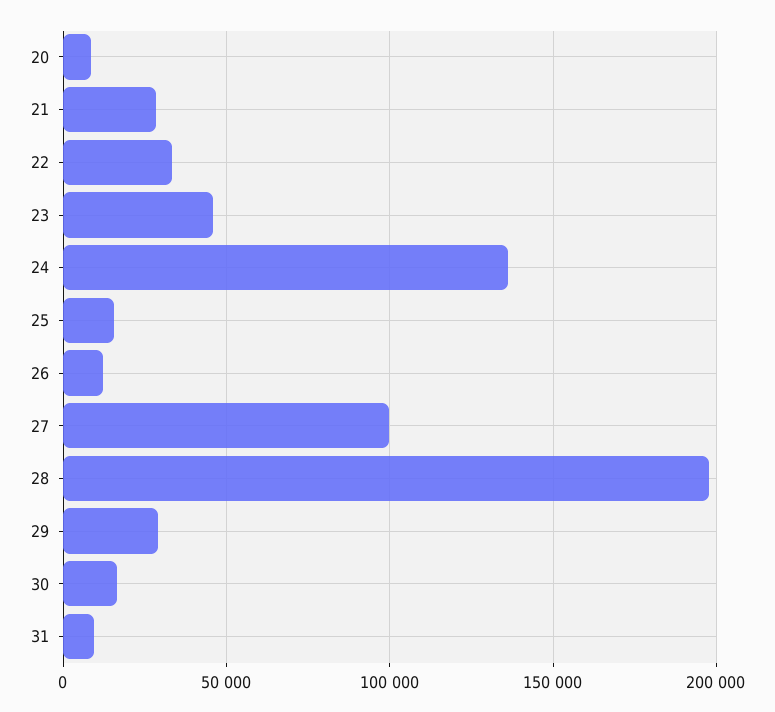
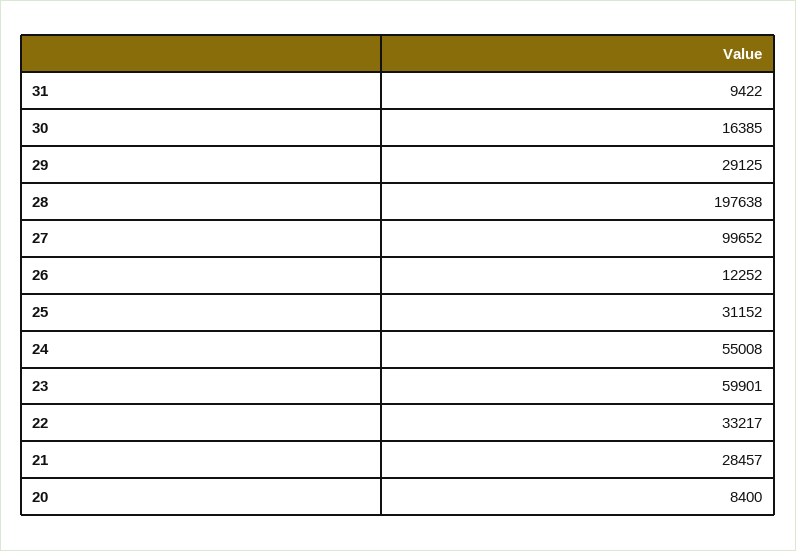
23: 45000 -> 59901
24: 135000 -> 55008
25: 15000 -> 31152

